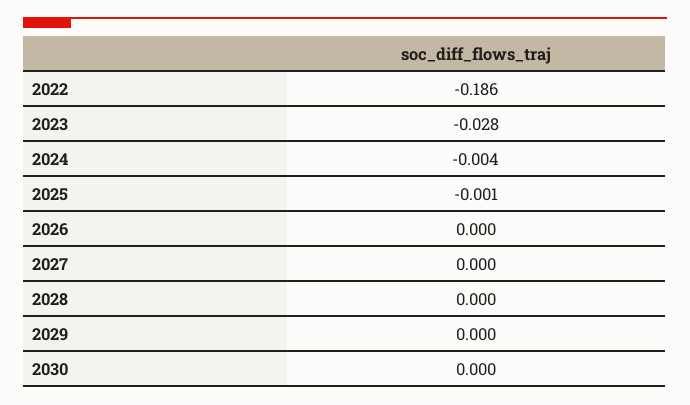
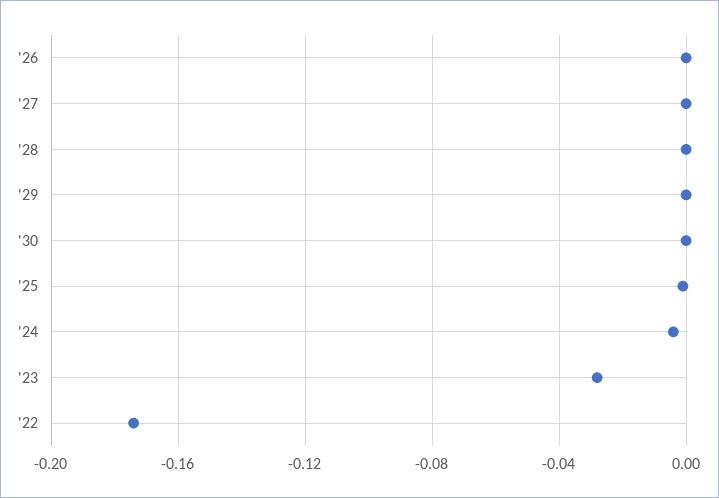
2022: -0.186 -> -0.175

